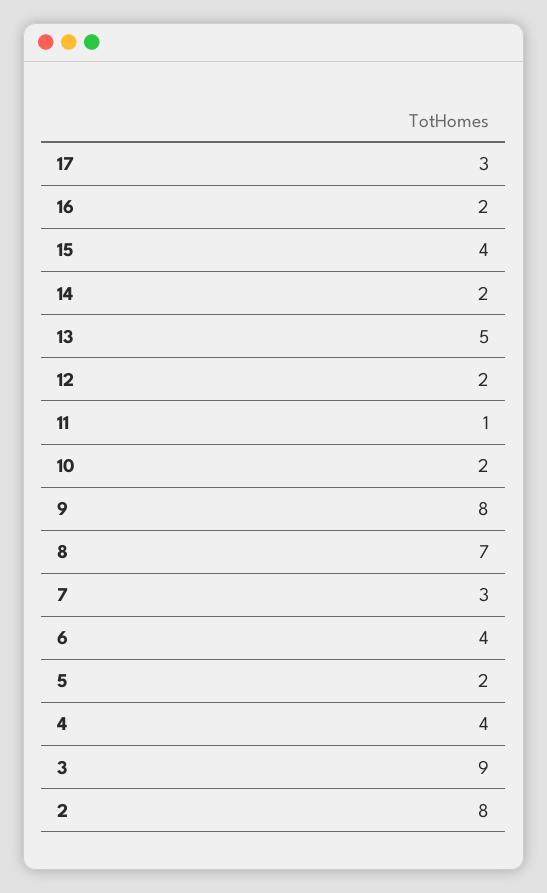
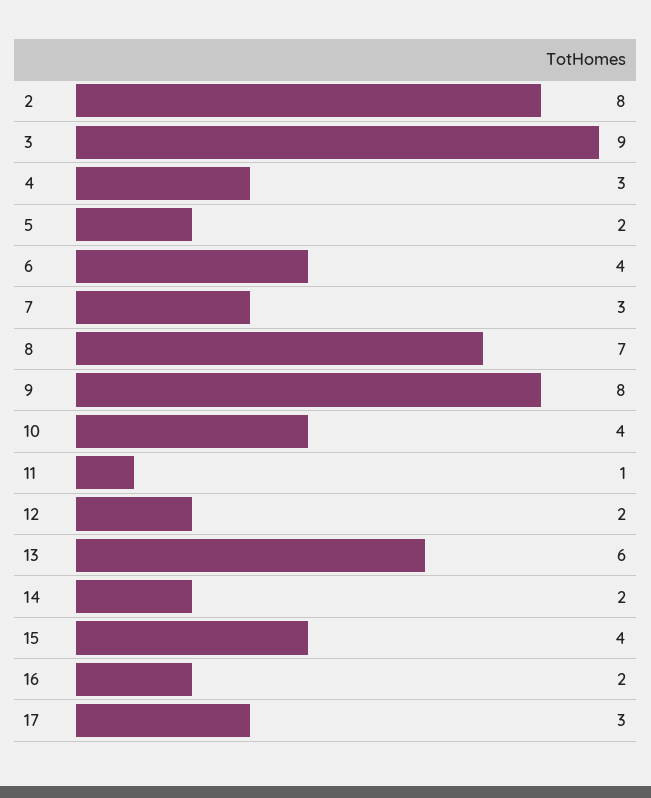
13: 5 -> 6
10: 2 -> 4
4: 4 -> 3

